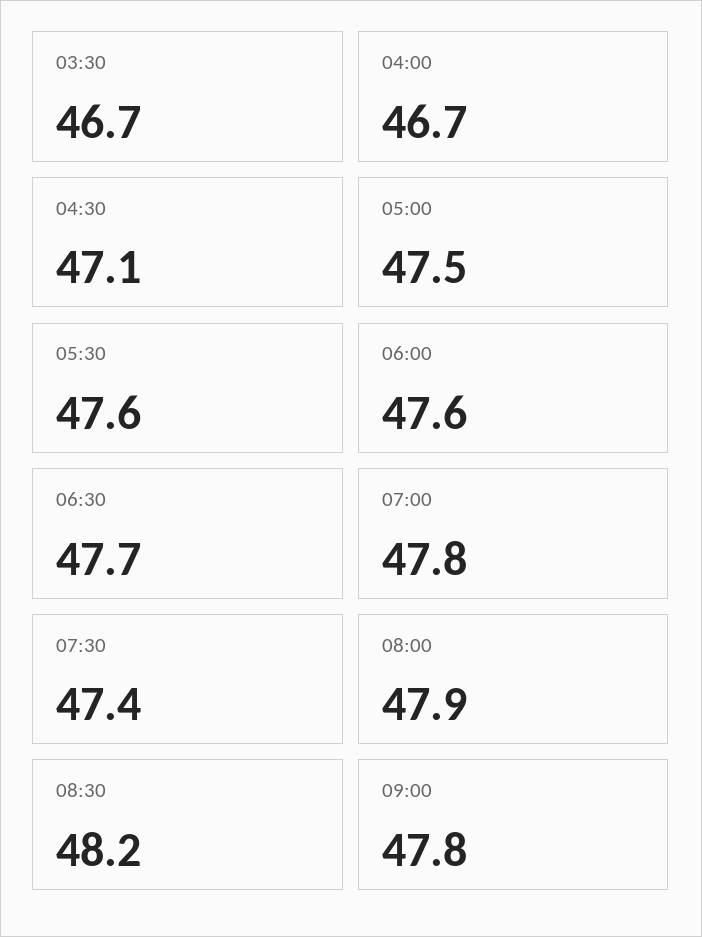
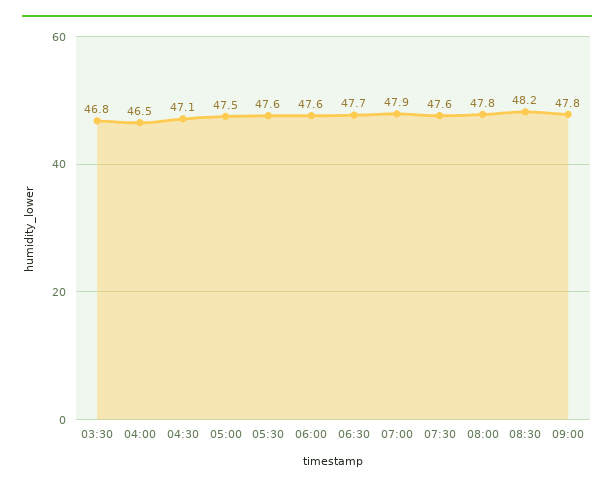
03:30: 46.7 -> 46.8
04:00: 46.7 -> 46.5
07:00: 47.8 -> 47.9
07:30: 47.4 -> 47.6
08:00: 47.9 -> 47.8

